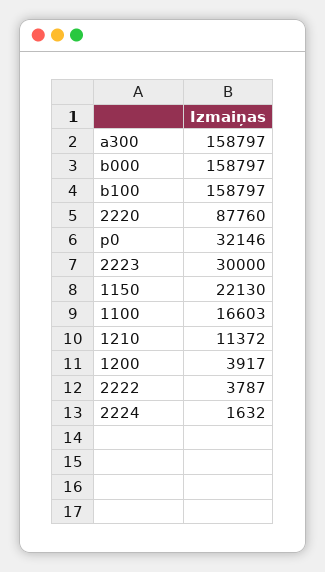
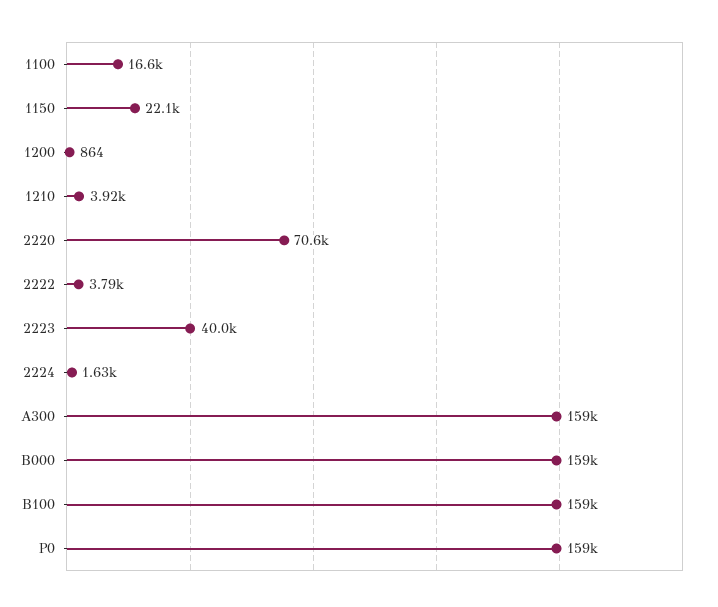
2220: 87760 -> 70600
p0: 32146 -> 159000
2223: 30000 -> 40000
1210: 11372 -> 3920
1200: 3917 -> 864

